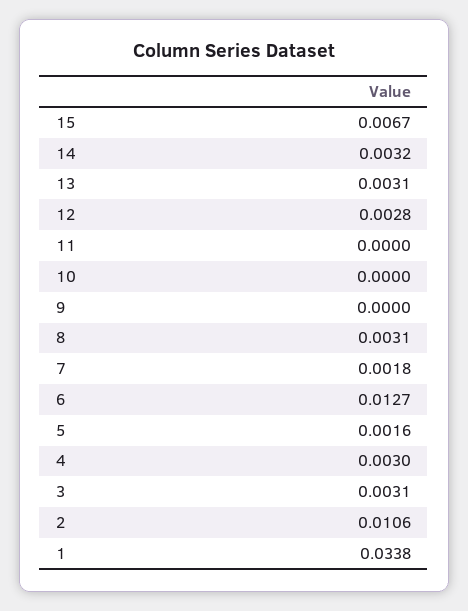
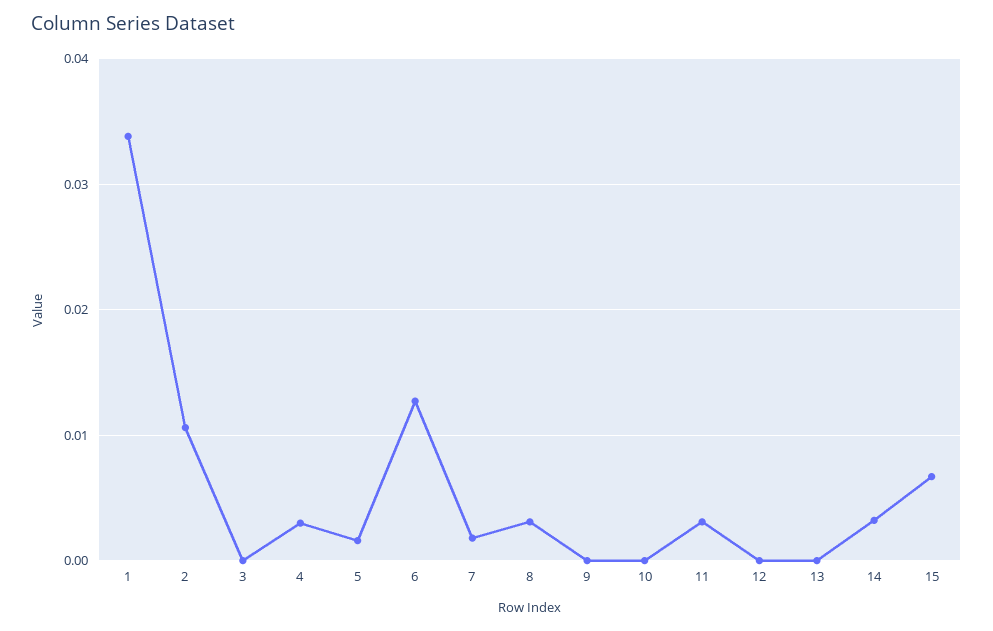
13: 0.0031 -> 0
12: 0.0028 -> 0
11: 0 -> 0.003
3: 0.0031 -> 0

